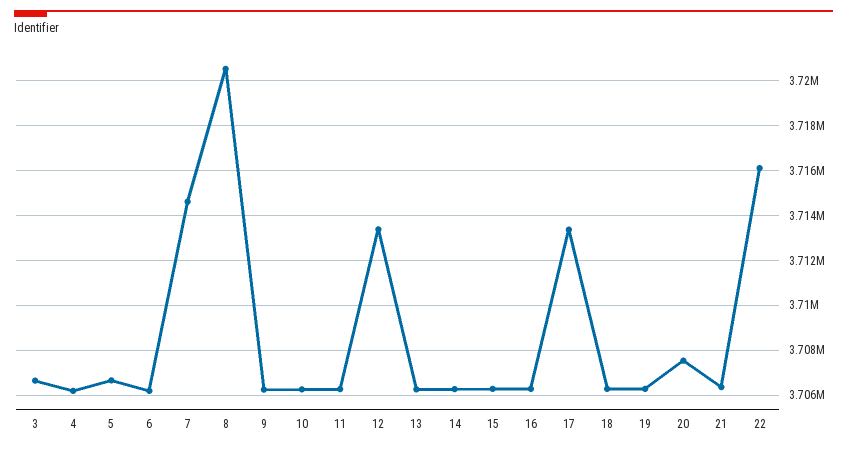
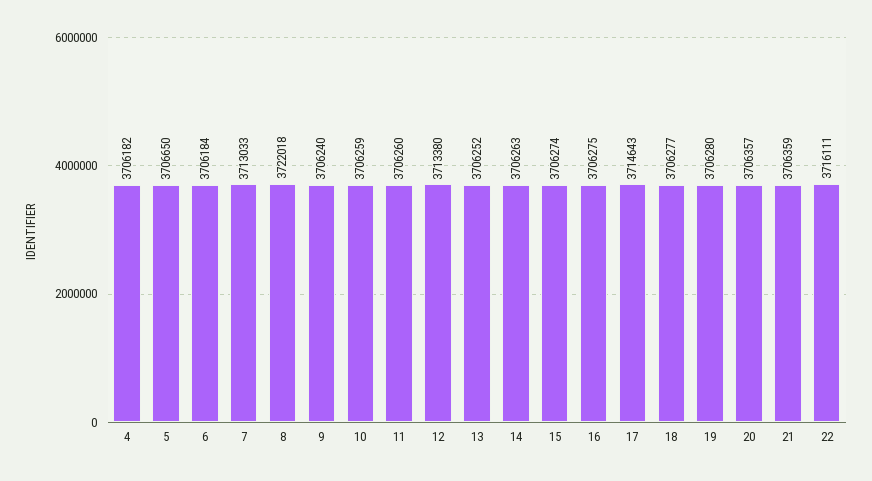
3: 3706500 -> none
7: 3714500 -> 3713033
8: 3720500 -> 3722018
17: 3713500 -> 3714643
20: 3707500 -> 3706357

